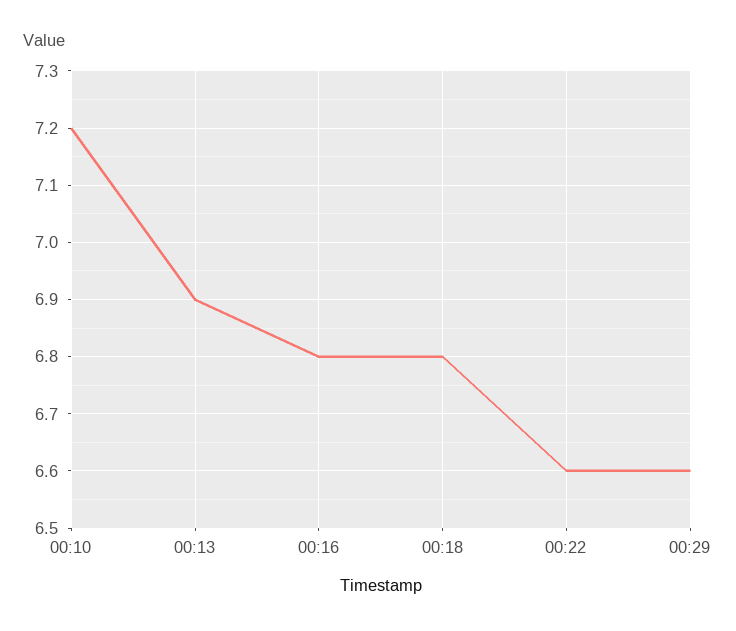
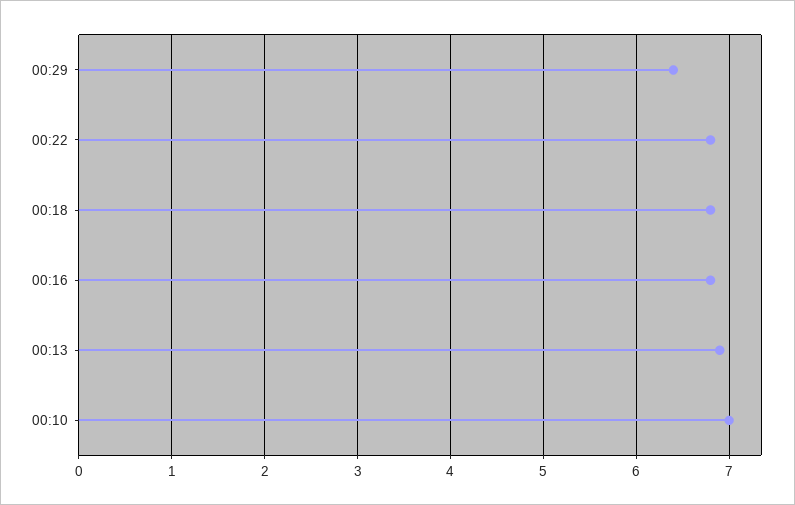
00:10: 7.2 -> 7
00:22: 6.6 -> 6.8
00:29: 6.6 -> 6.4

